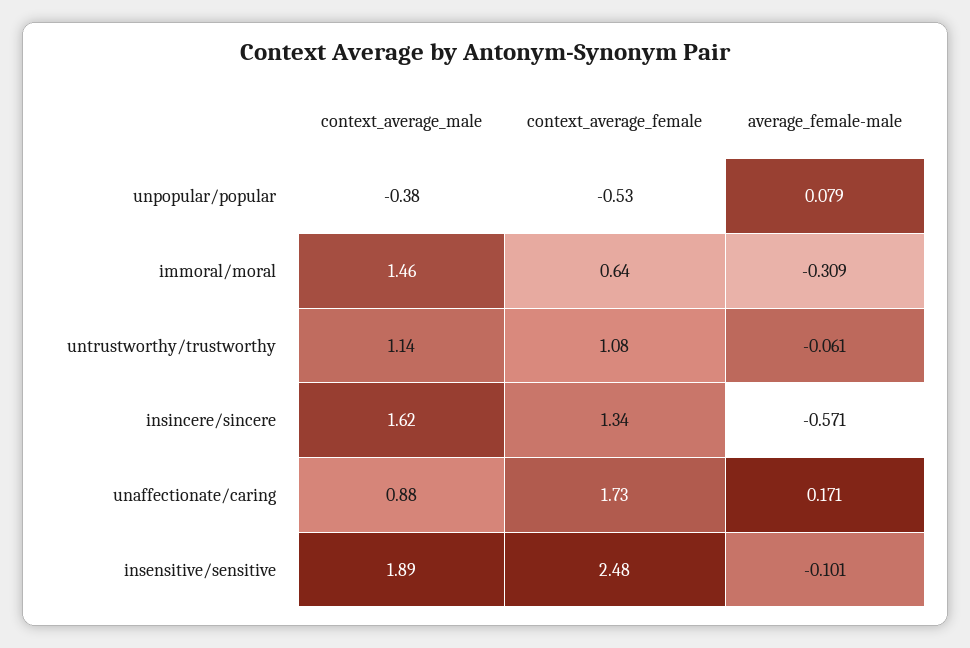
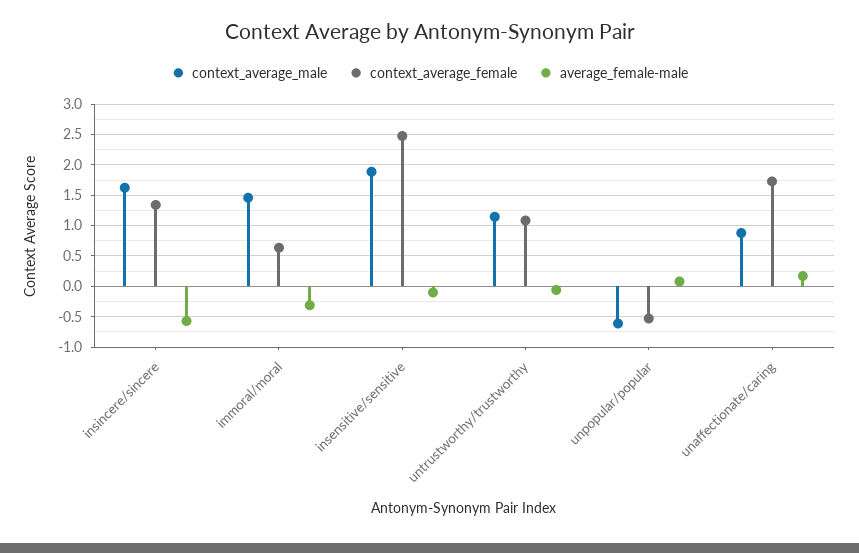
context_average_male, unpopular/popular: -0.38 -> -0.6

